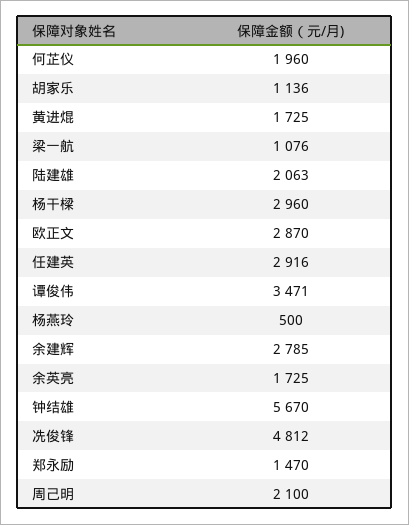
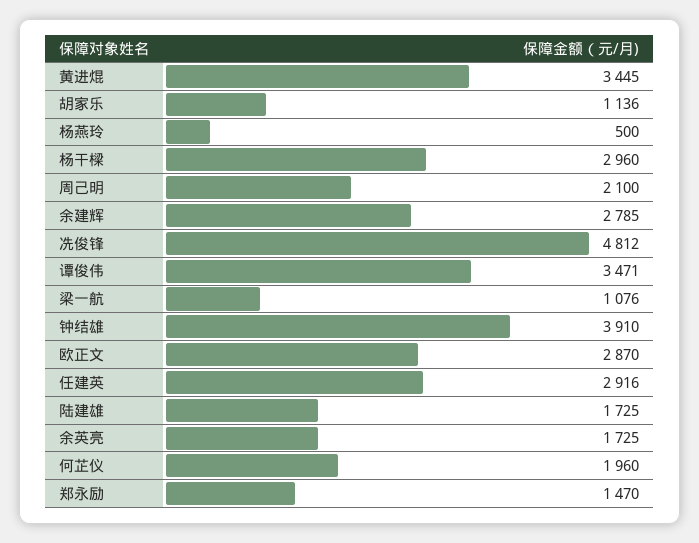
黄进焜: 1725 -> 3445
陆建雄: 2063 -> 1725
钟结雄: 5670 -> 3910

